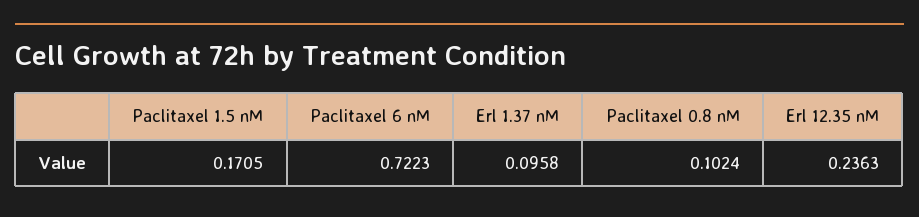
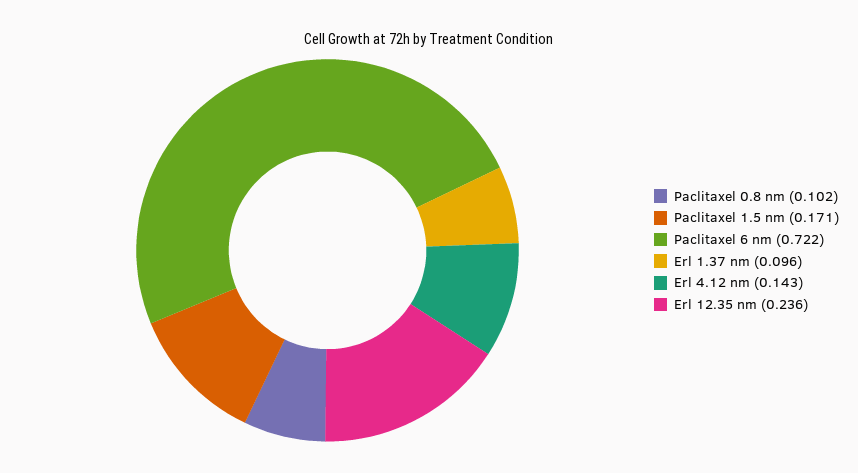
Erl 4.12 nm: none -> 0.143

